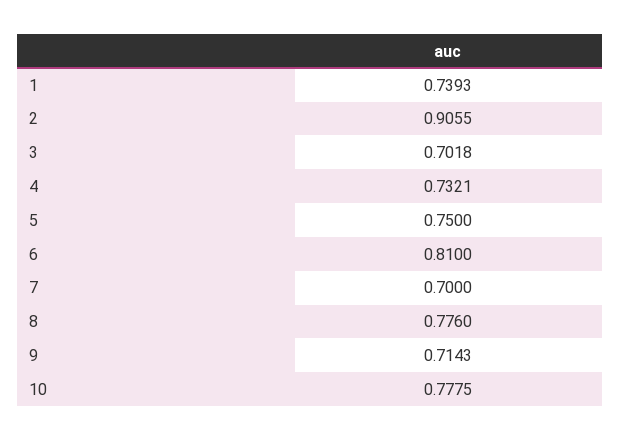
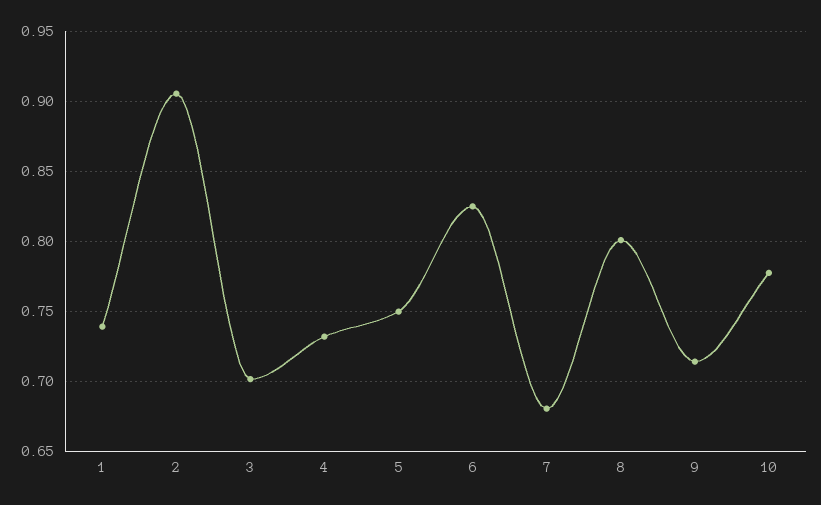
6: 0.81 -> 0.825
7: 0.7 -> 0.68
8: 0.776 -> 0.8

